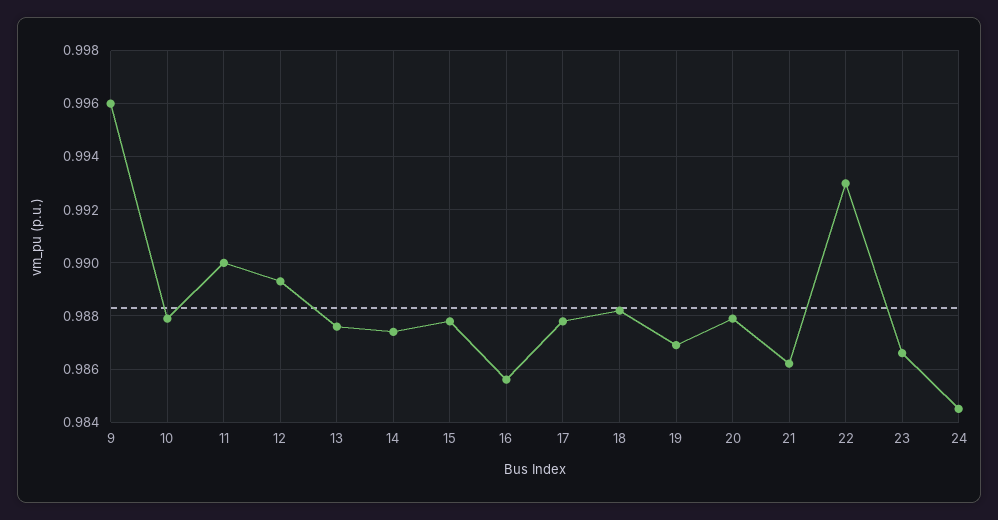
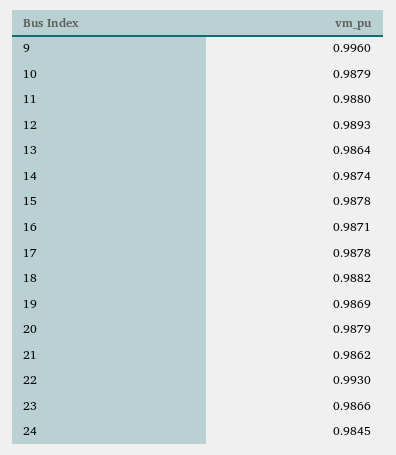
11: 0.99 -> 0.988
13: 0.9875 -> 0.9864
16: 0.9855 -> 0.9871

